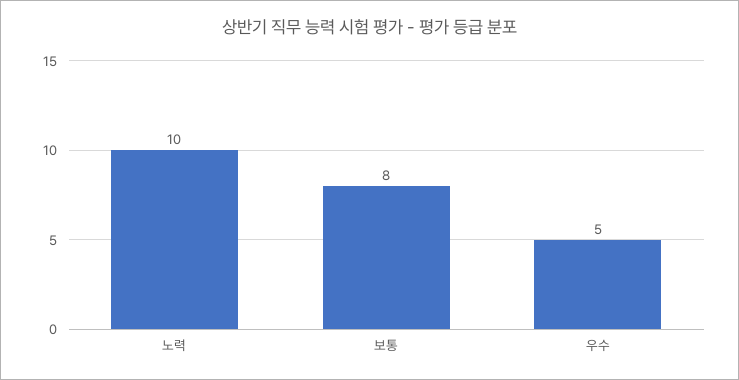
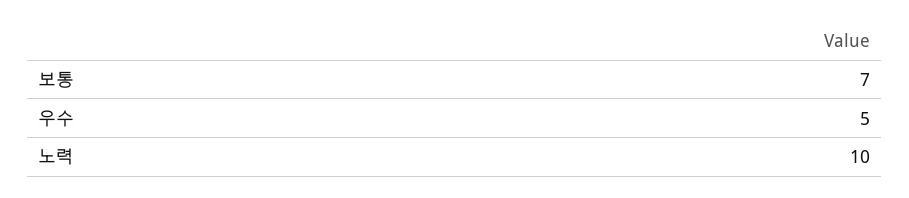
보통: 8 -> 7

